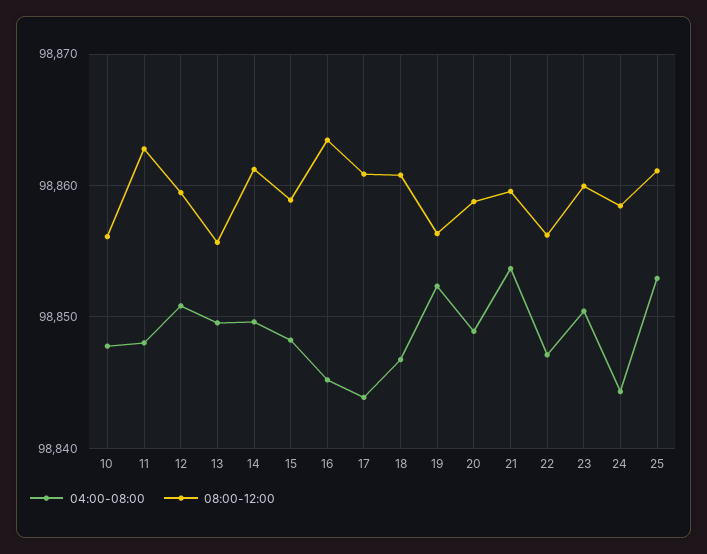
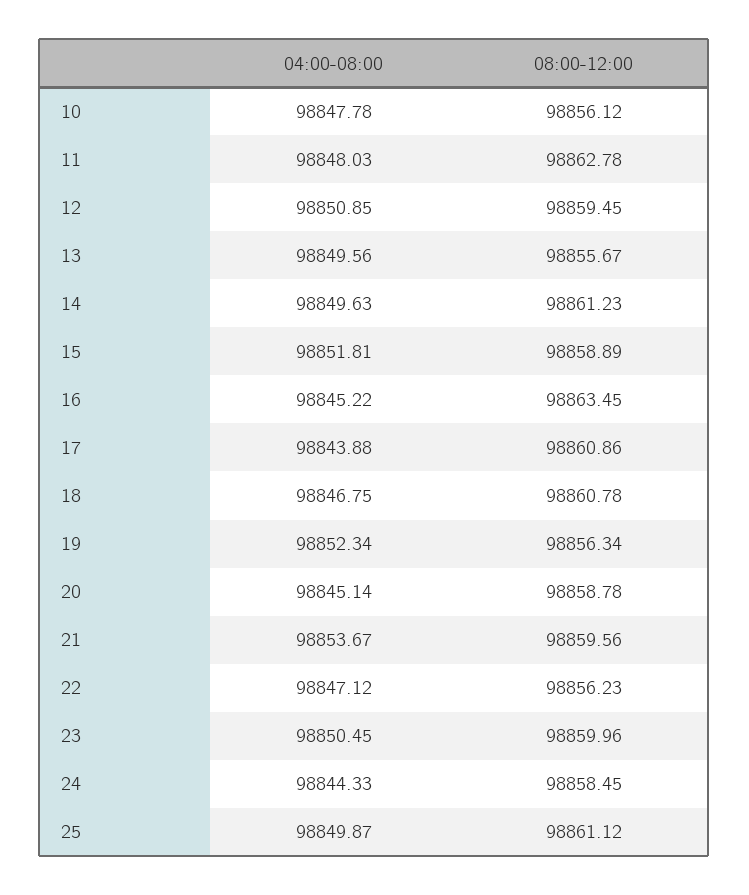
04:00-08:00, 15: 98848 -> 98851.81
04:00-08:00, 20: 98849 -> 98845.14
04:00-08:00, 25: 98853 -> 98849.87

